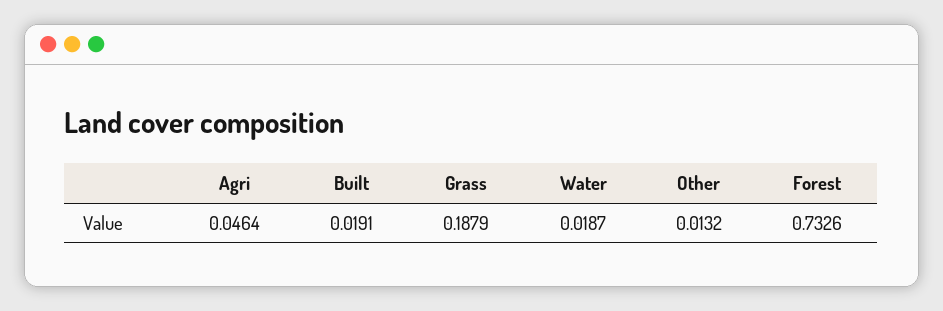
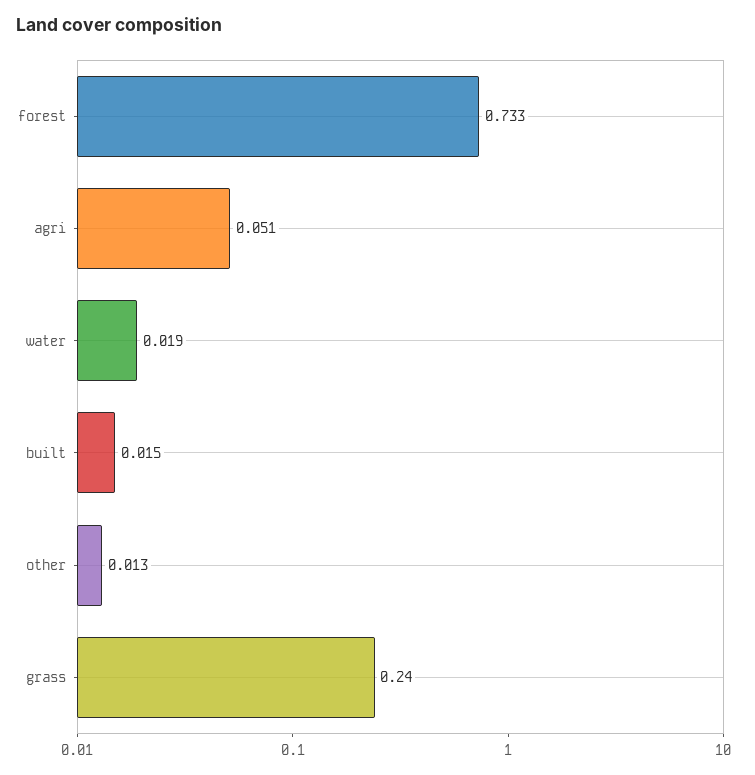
Agri: 0.0464 -> 0.051
Built: 0.0191 -> 0.015
Grass: 0.1879 -> 0.24

